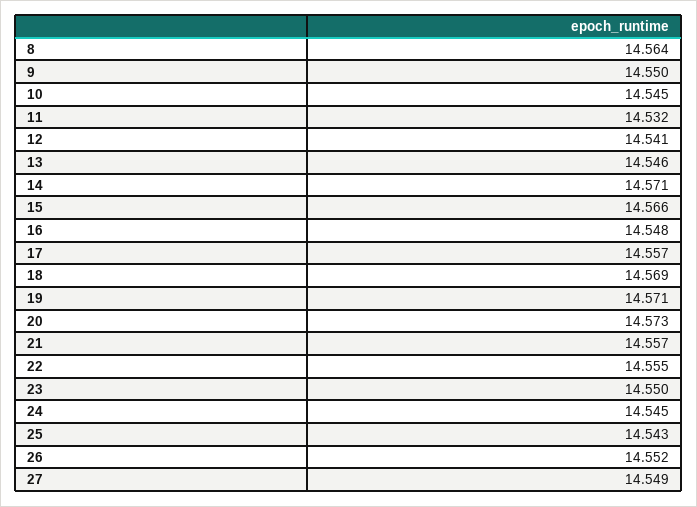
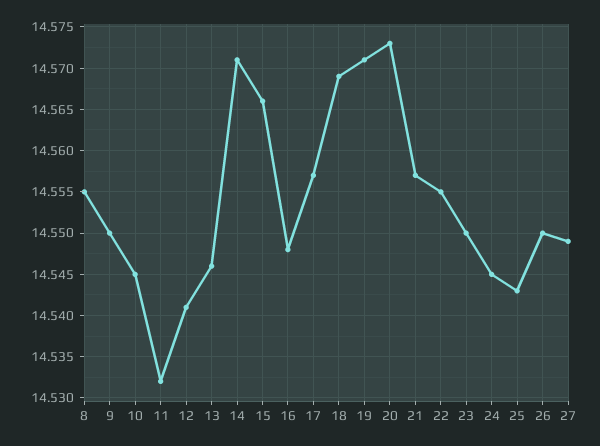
8: 14.564 -> 14.555
26: 14.552 -> 14.55

